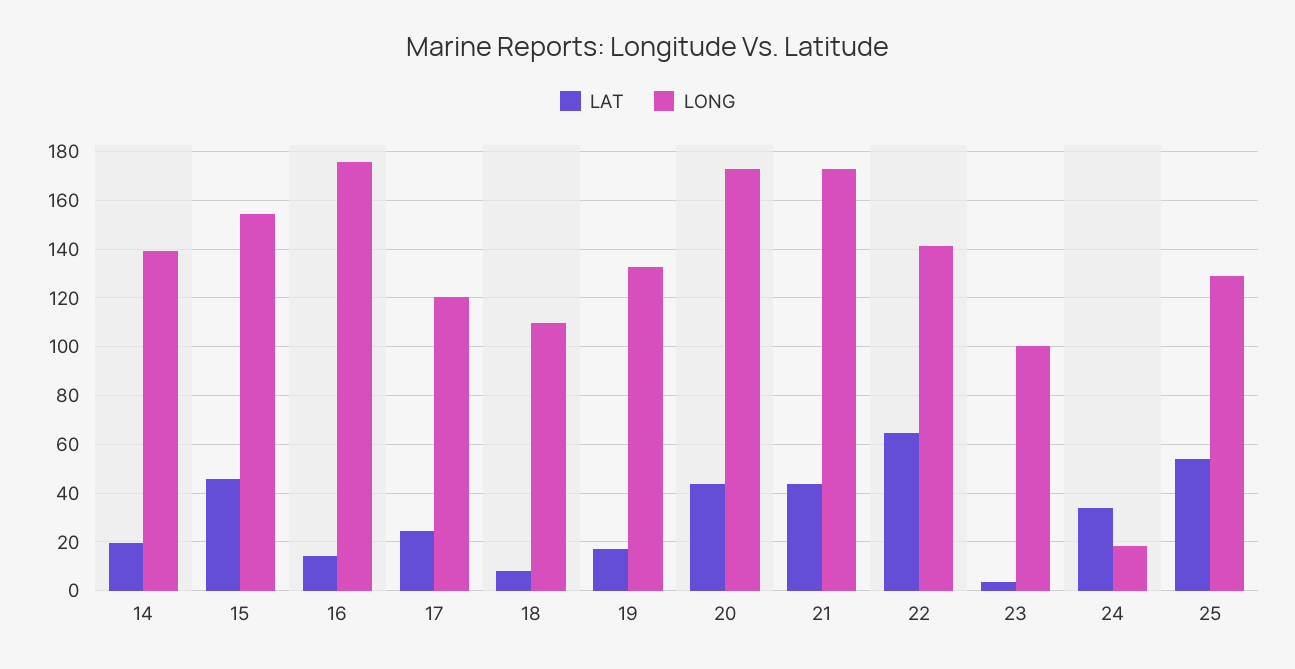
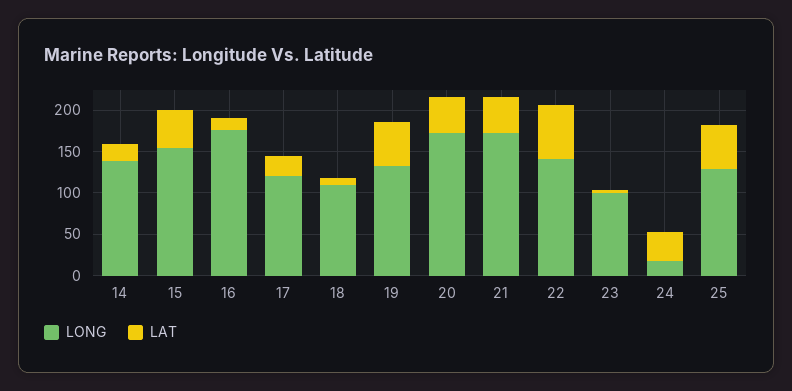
LAT, 19: 17.5 -> 50

